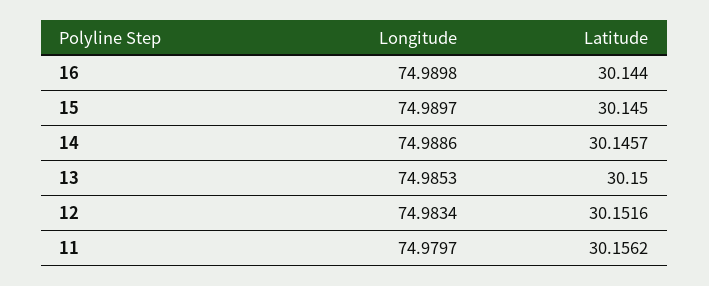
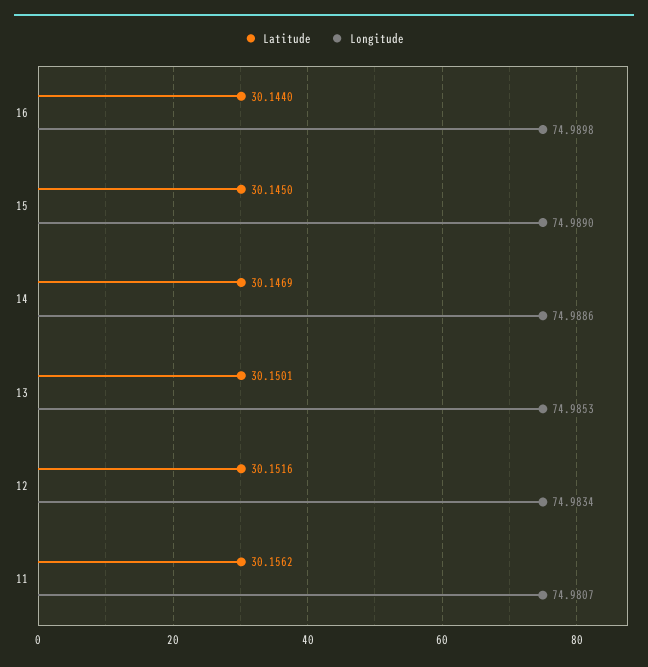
Longitude, 15: 74.9897 -> 74.989
Latitude, 14: 30.1457 -> 30.1469
Latitude, 13: 30.15 -> 30.1501
Longitude, 11: 74.9797 -> 74.9807

